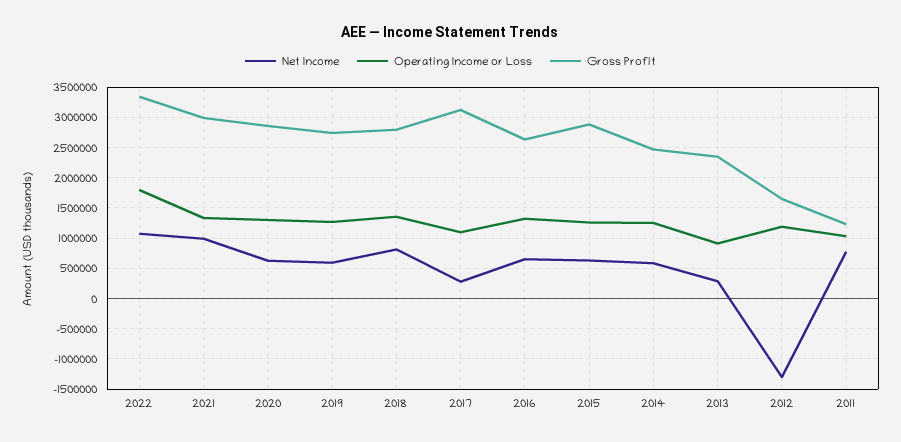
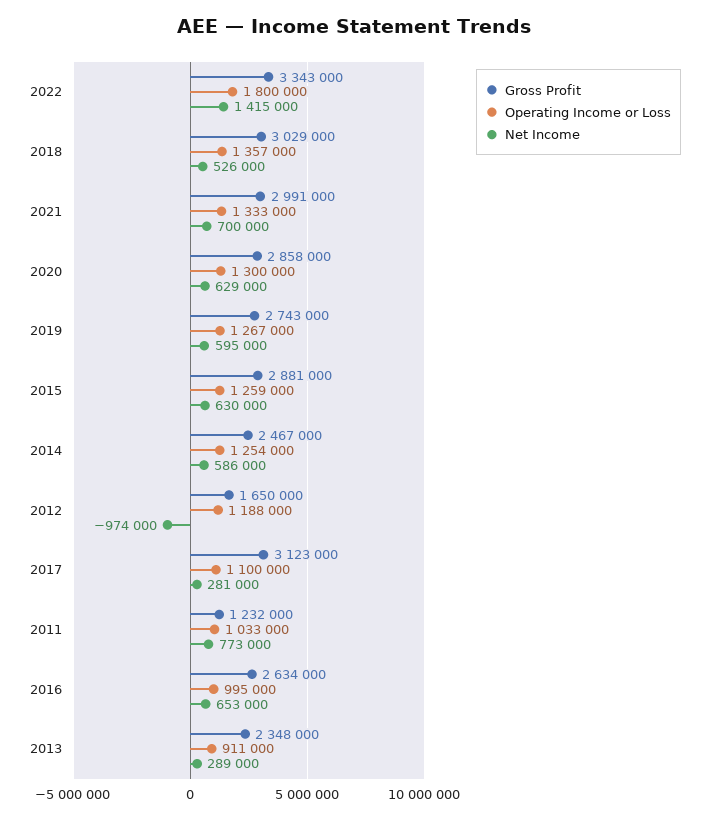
Net Income, 2022: 1100000 -> 1415000
Net Income, 2021: 1000000 -> 700000
Net Income, 2018: 800000 -> 526000
Gross Profit, 2018: 2800000 -> 3029000
Operating Income or Loss, 2016: 1300000 -> 995000
Net Income, 2012: -1300000 -> -974000

